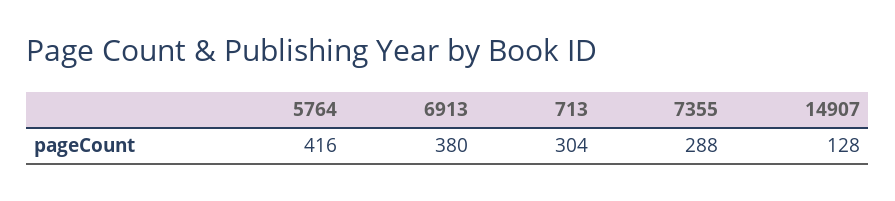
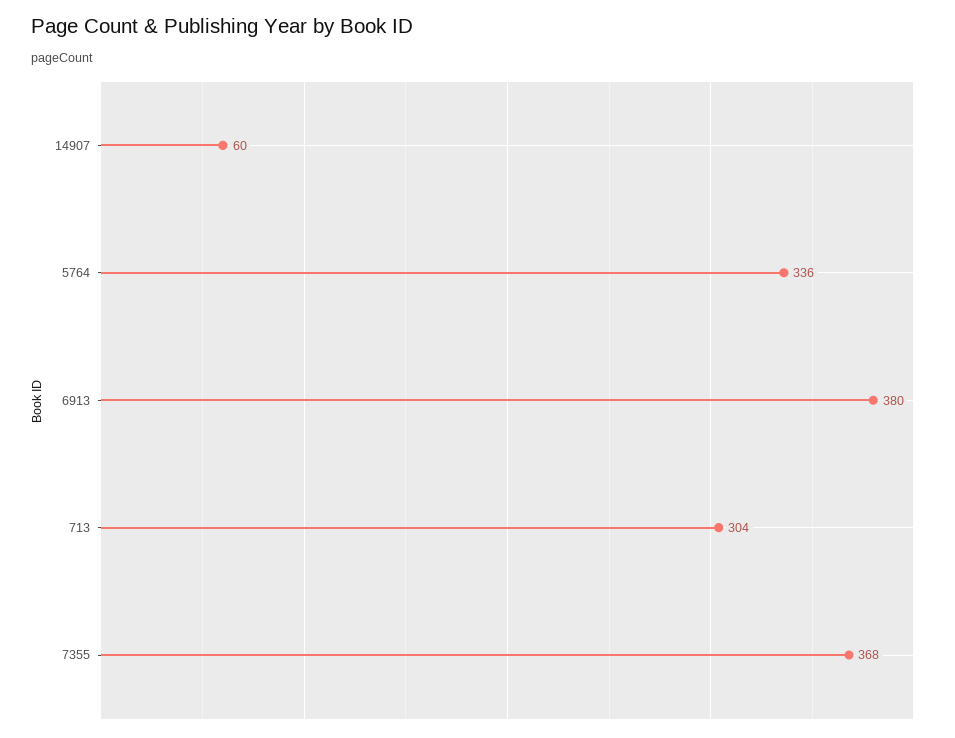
5764: 416 -> 336
7355: 288 -> 368
14907: 128 -> 60

